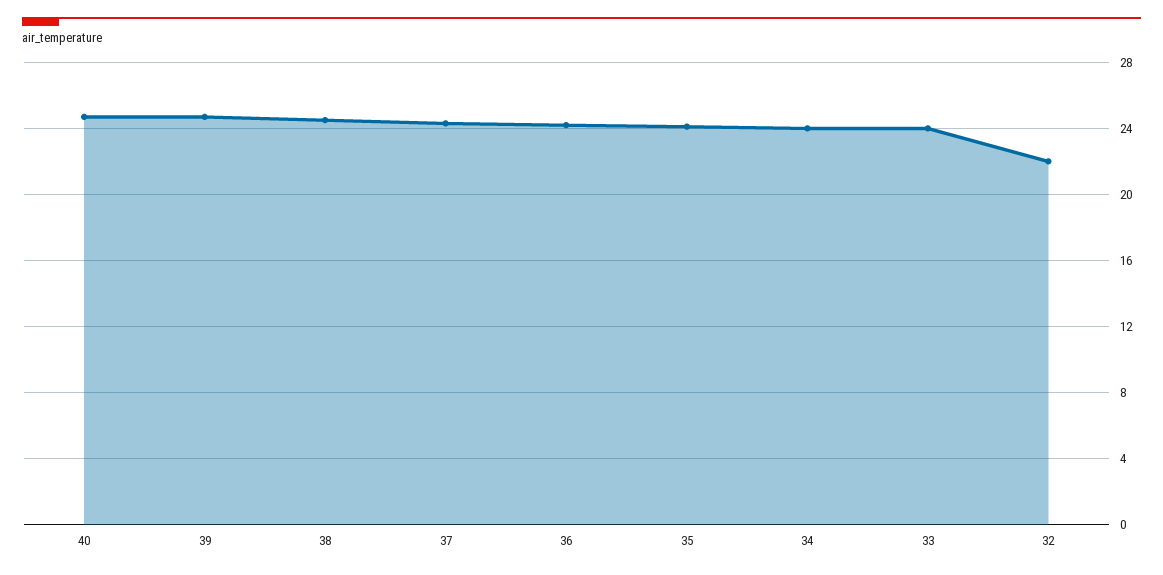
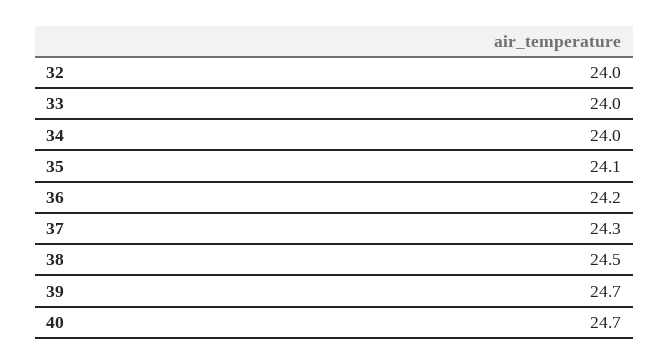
32: 22 -> 24

